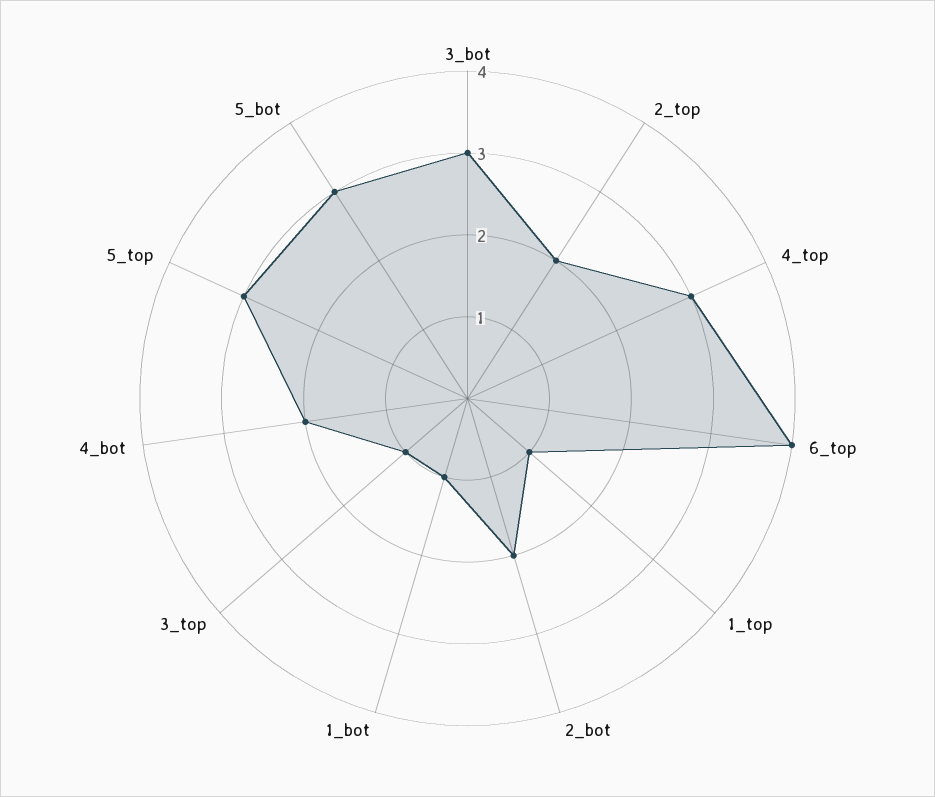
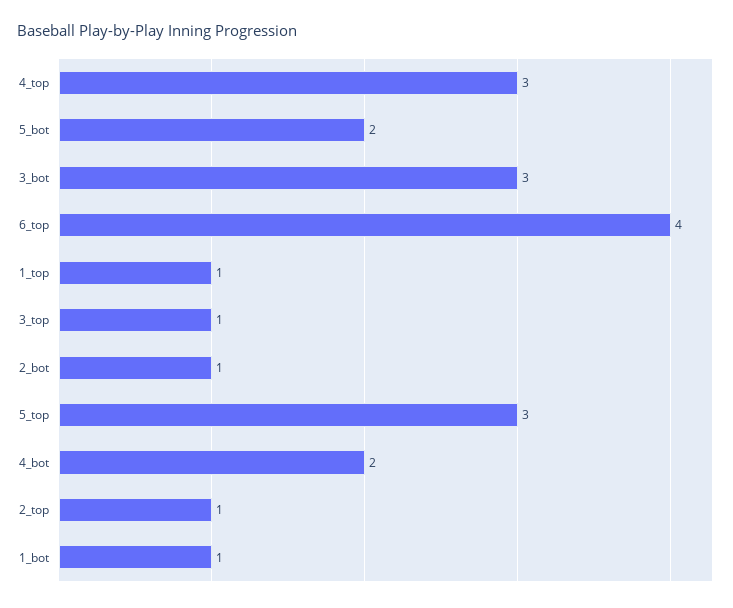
2_top: 2 -> 1
2_bot: 2 -> 1
5_bot: 3 -> 2

